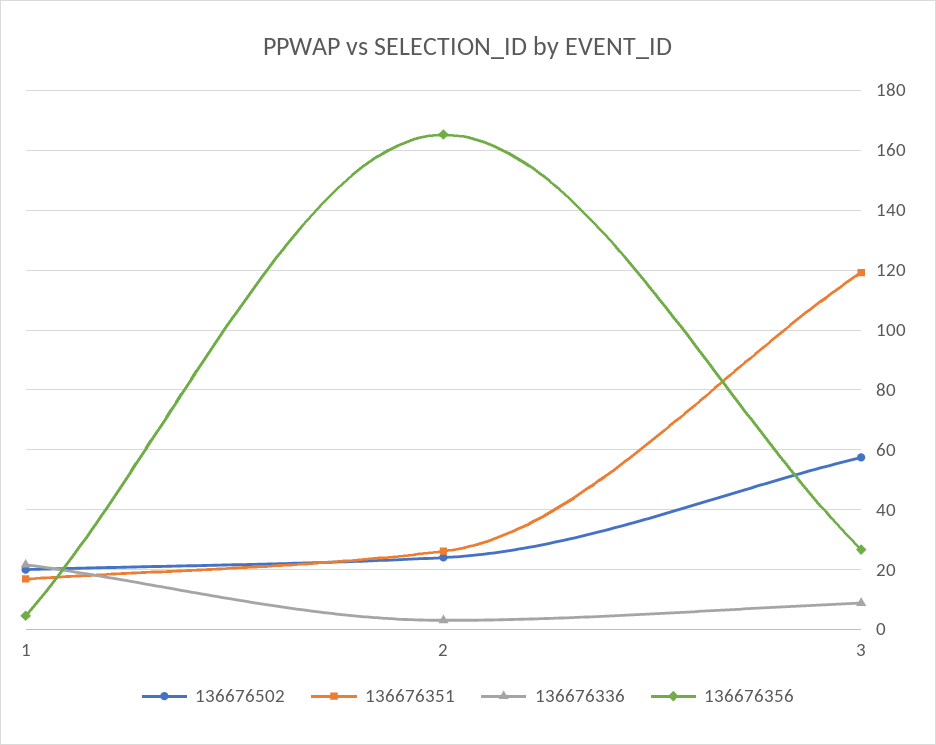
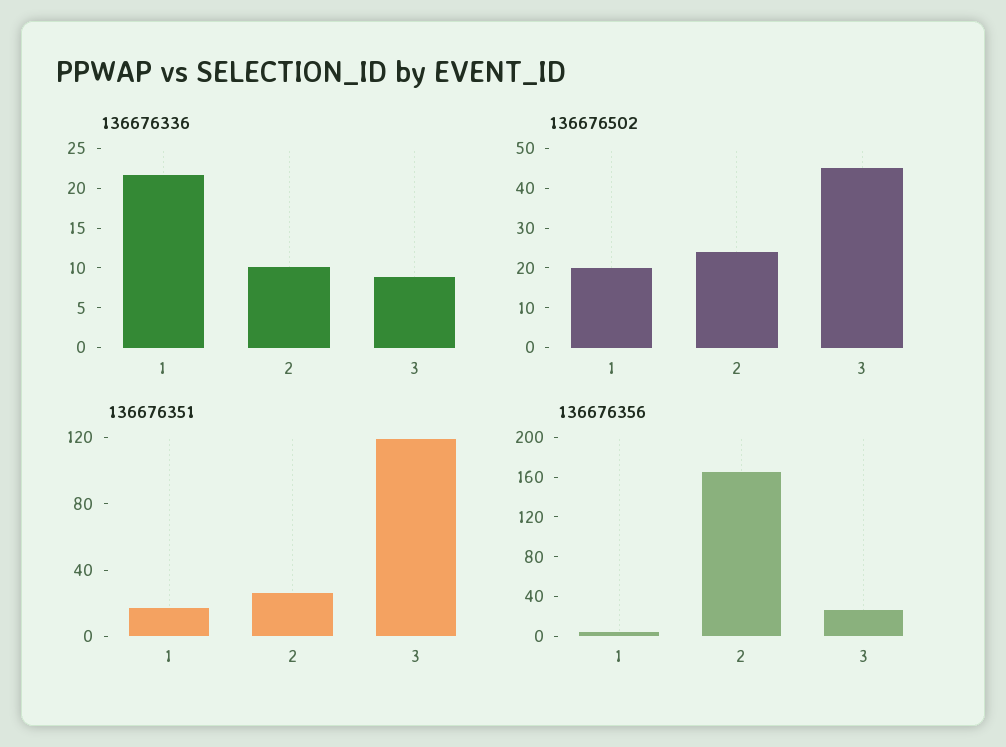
136676336, 2: 2.5 -> 10
136676502, 3: 57.5 -> 45

